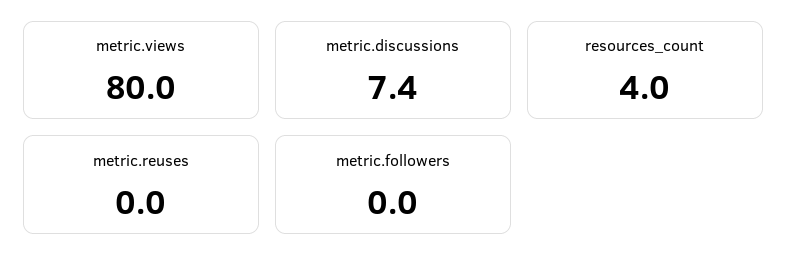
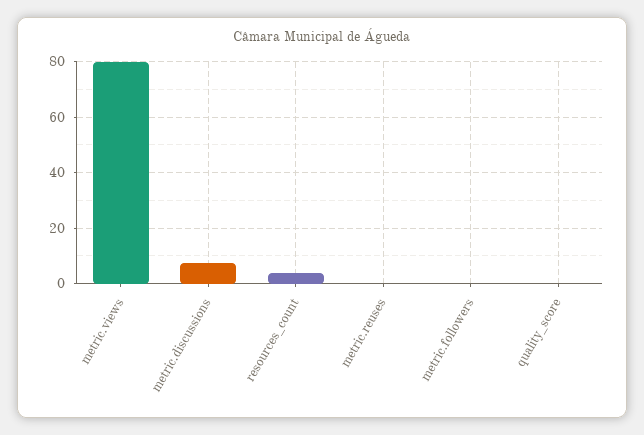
quality_score: none -> 0

